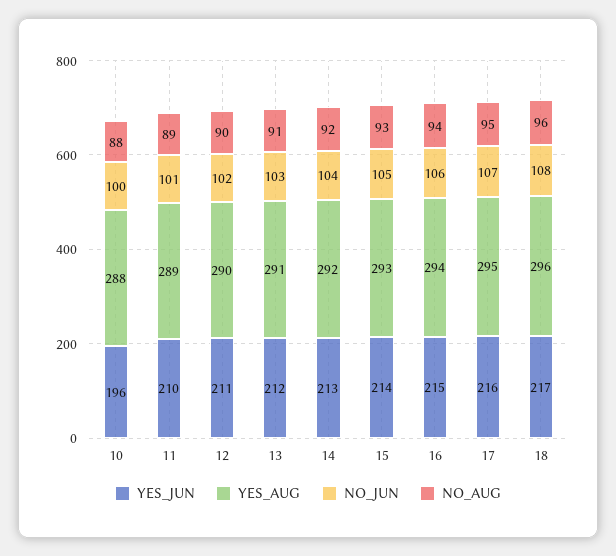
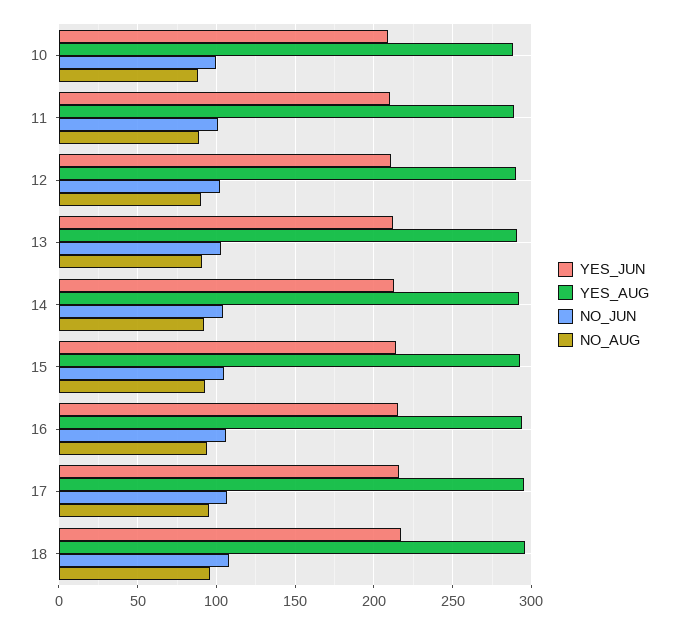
YES_JUN, 10: 196 -> 210

